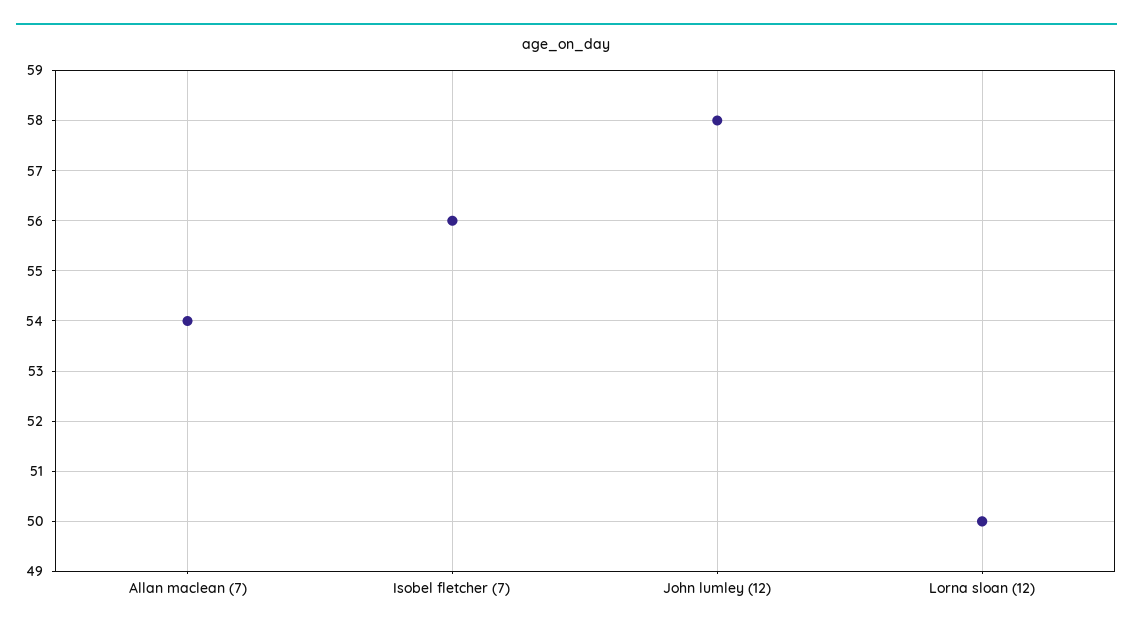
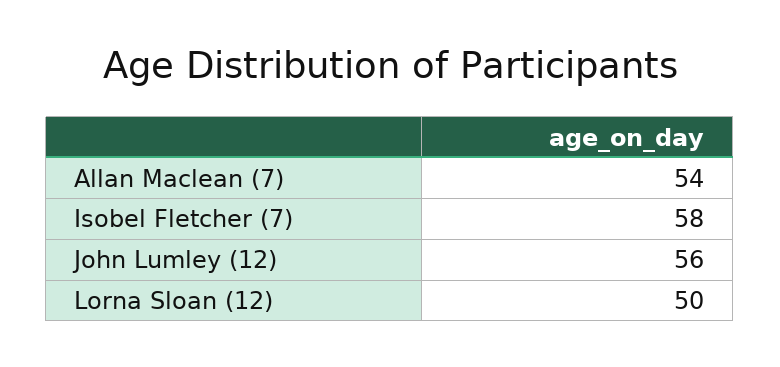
Isobel fletcher (7): 56 -> 58
John lumley (12): 58 -> 56

